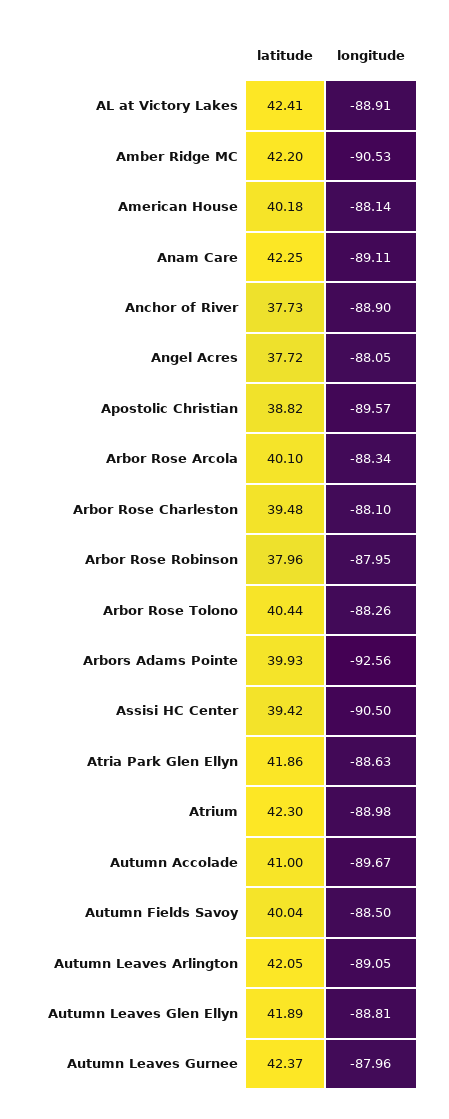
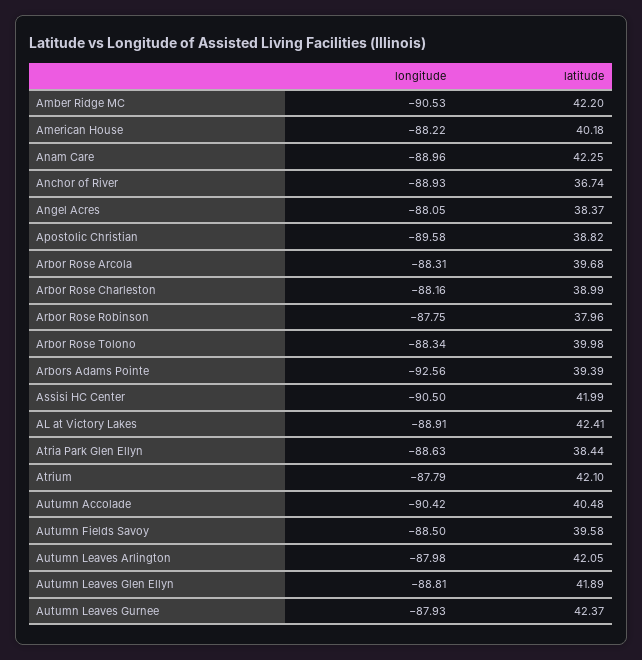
longitude, American House: -88.14 -> -88.22
longitude, Anam Care: -89.11 -> -88.96
latitude, Anchor of River: 37.73 -> 36.74
longitude, Anchor of River: -88.9 -> -88.93
latitude, Angel Acres: 37.72 -> 38.37
longitude, Apostolic Christian: -89.57 -> -89.58
latitude, Arbor Rose Arcola: 40.1 -> 39.68
longitude, Arbor Rose Arcola: -88.34 -> -88.31
latitude, Arbor Rose Charleston: 39.48 -> 38.99
longitude, Arbor Rose Charleston: -88.1 -> -88.16
longitude, Arbor Rose Robinson: -87.95 -> -87.75
latitude, Arbor Rose Tolono: 40.44 -> 39.98
longitude, Arbor Rose Tolono: -88.26 -> -88.34
latitude, Arbors Adams Pointe: 39.93 -> 39.39
latitude, Assisi HC Center: 39.42 -> 41.99
latitude, Atria Park Glen Ellyn: 41.86 -> 38.44
latitude, Atrium: 42.3 -> 42.1
longitude, Atrium: -88.98 -> -87.79
latitude, Autumn Accolade: 41 -> 40.48
longitude, Autumn Accolade: -89.67 -> -90.42
latitude, Autumn Fields Savoy: 40.04 -> 39.58
longitude, Autumn Leaves Arlington: -89.05 -> -87.98
longitude, Autumn Leaves Gurnee: -87.96 -> -87.93

